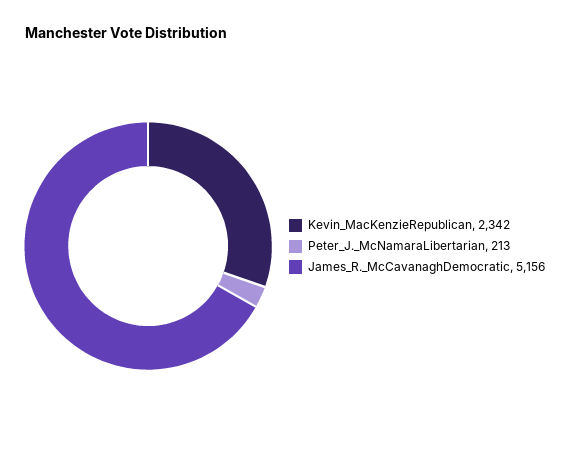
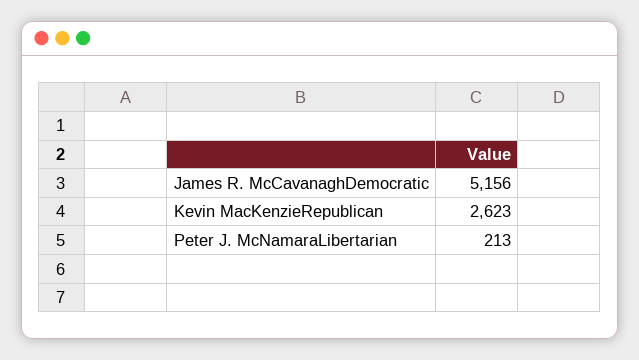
Kevin_MacKenzieRepublican: 2342 -> 2623

